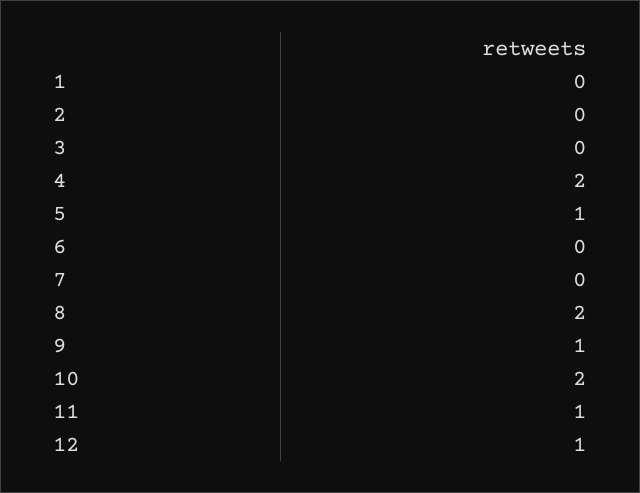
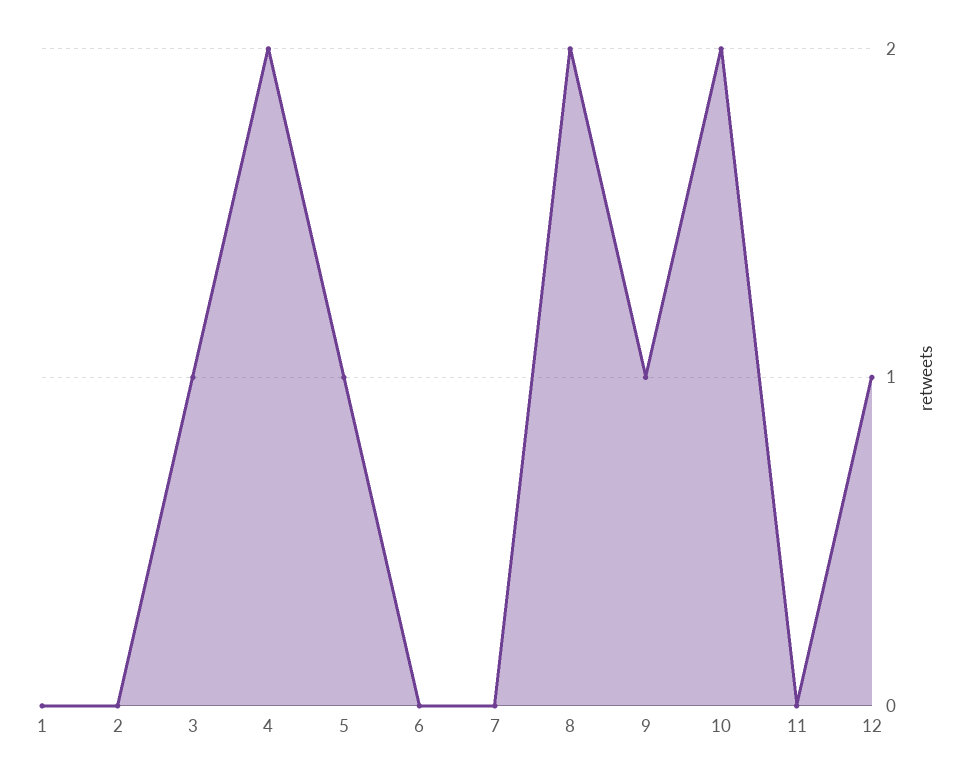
3: 0 -> 1
11: 1 -> 0

